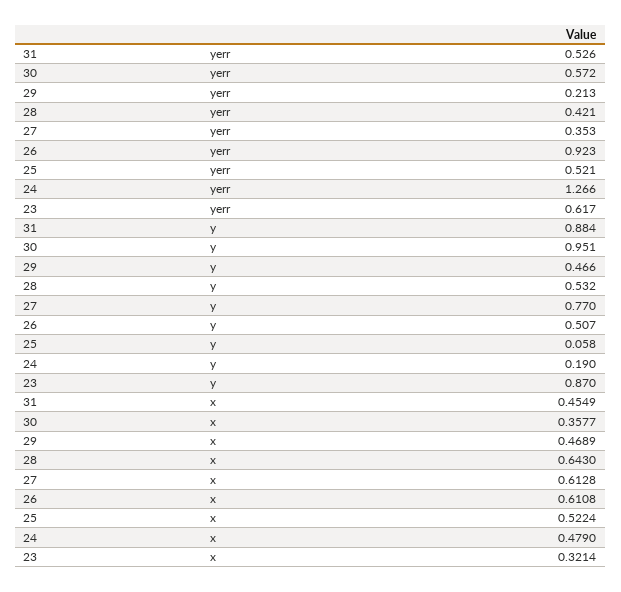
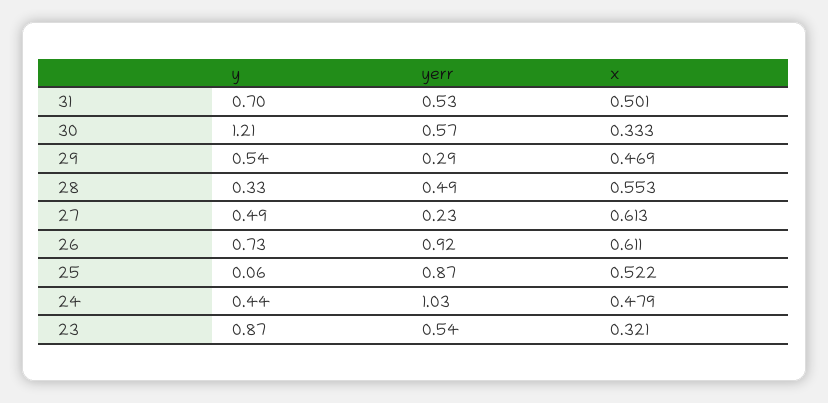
29, yerr: 0.213 -> 0.29
28, yerr: 0.421 -> 0.49
27, yerr: 0.353 -> 0.23
25, yerr: 0.521 -> 0.87
24, yerr: 1.266 -> 1.03
23, yerr: 0.617 -> 0.54
31, y: 0.884 -> 0.7
30, y: 0.951 -> 1.21
29, y: 0.466 -> 0.54
28, y: 0.532 -> 0.33
27, y: 0.77 -> 0.49
26, y: 0.507 -> 0.73
24, y: 0.19 -> 0.44
31, x: 0.4549 -> 0.501
30, x: 0.3577 -> 0.333
28, x: 0.643 -> 0.553

